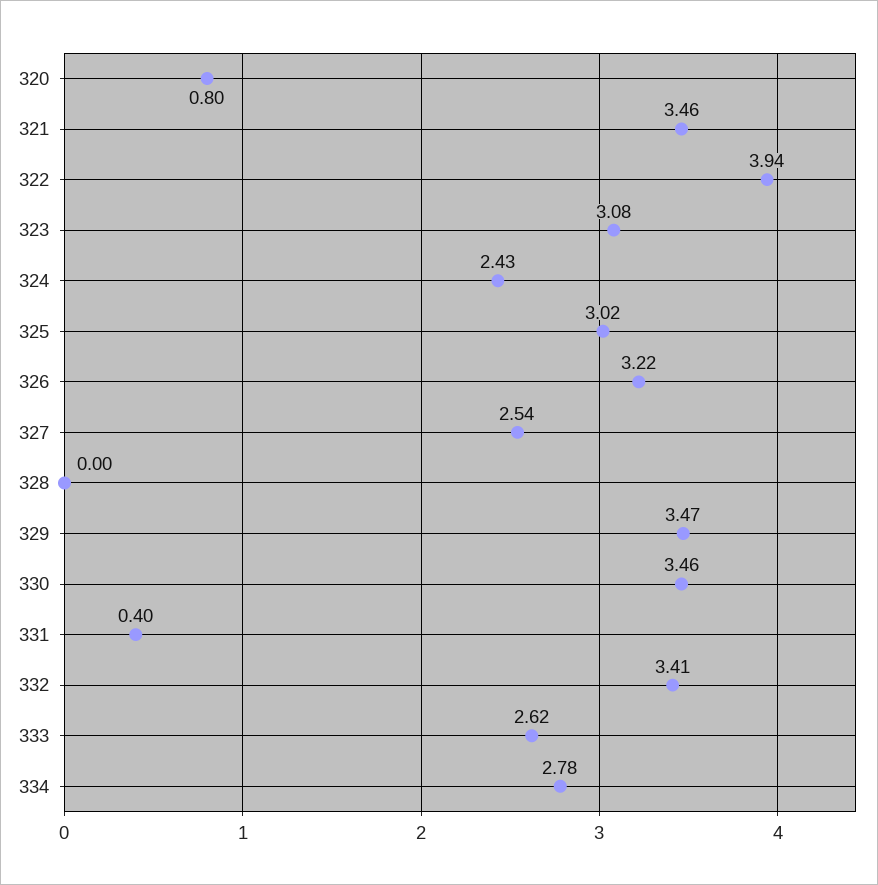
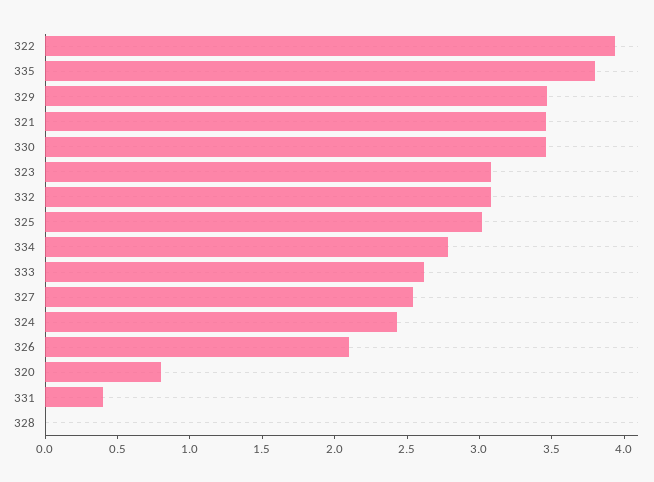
326: 3.22 -> 2.1
332: 3.41 -> 3.1
335: none -> 3.8

